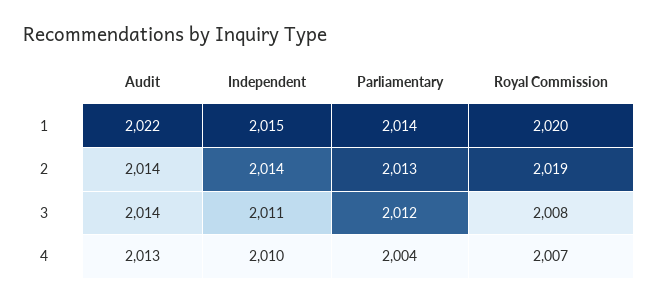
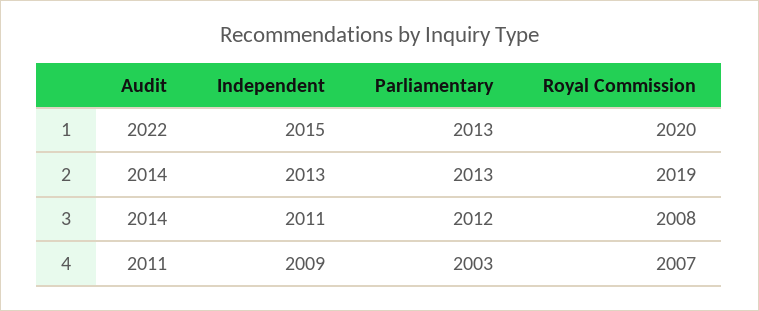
Parliamentary, 1: 2014 -> 2013
Independent, 2: 2014 -> 2013
Audit, 4: 2013 -> 2011
Independent, 4: 2010 -> 2009
Parliamentary, 4: 2004 -> 2003

